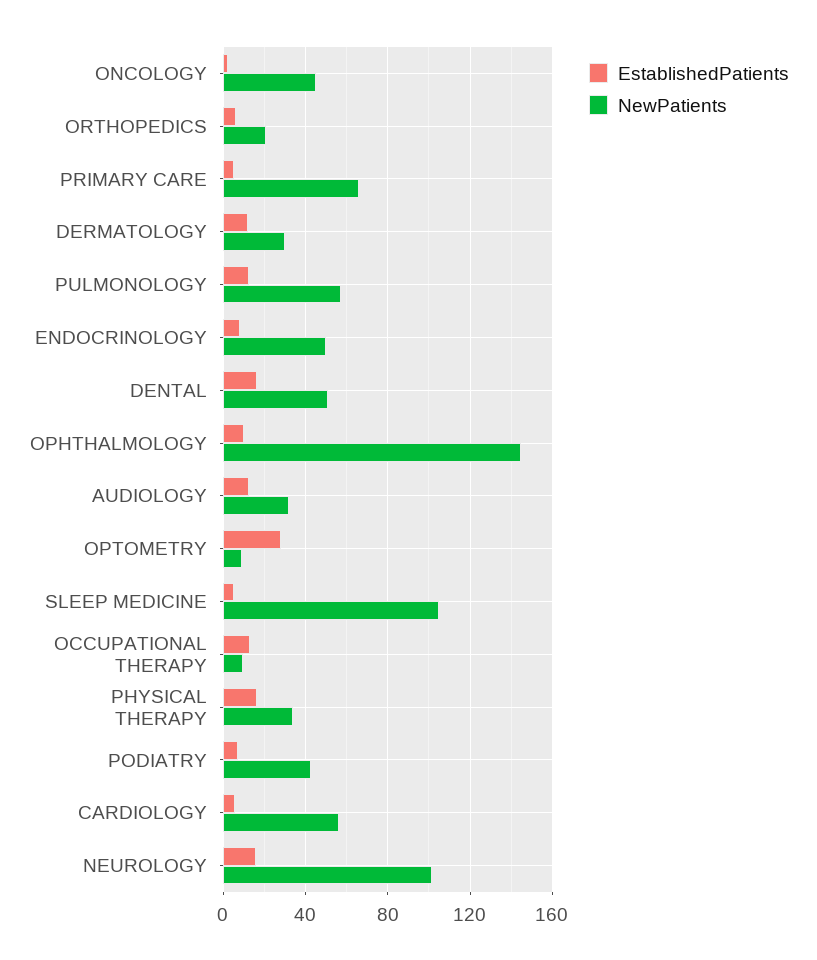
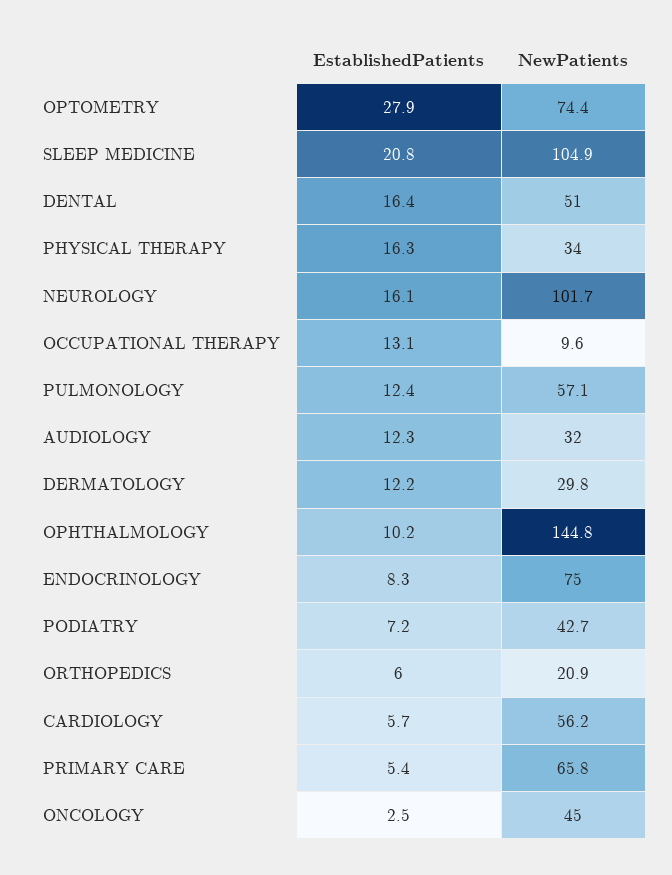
NewPatients, ENDOCRINOLOGY: 50 -> 75
NewPatients, OPTOMETRY: 10 -> 74.4
EstablishedPatients, SLEEP MEDICINE: 5 -> 20.8

